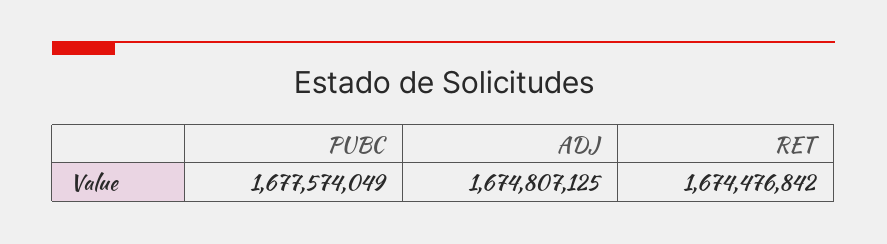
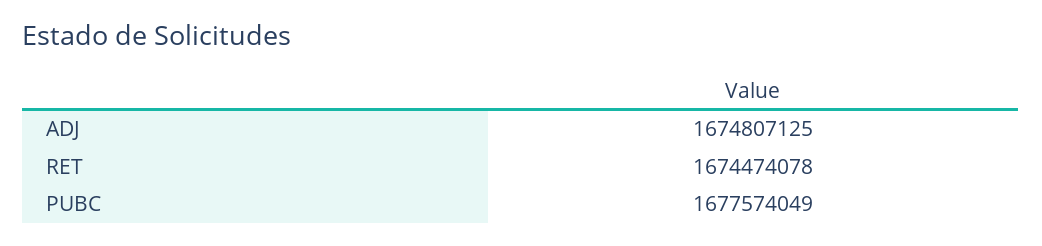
RET: 1674476842 -> 1674474078

